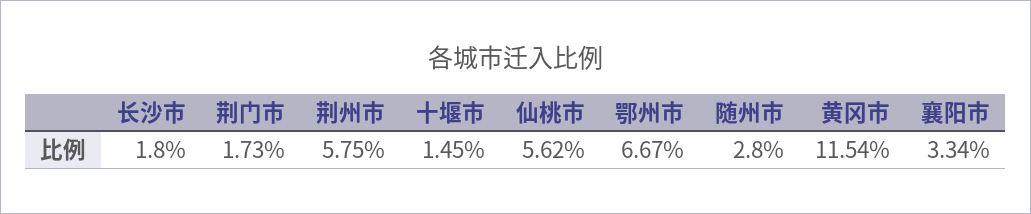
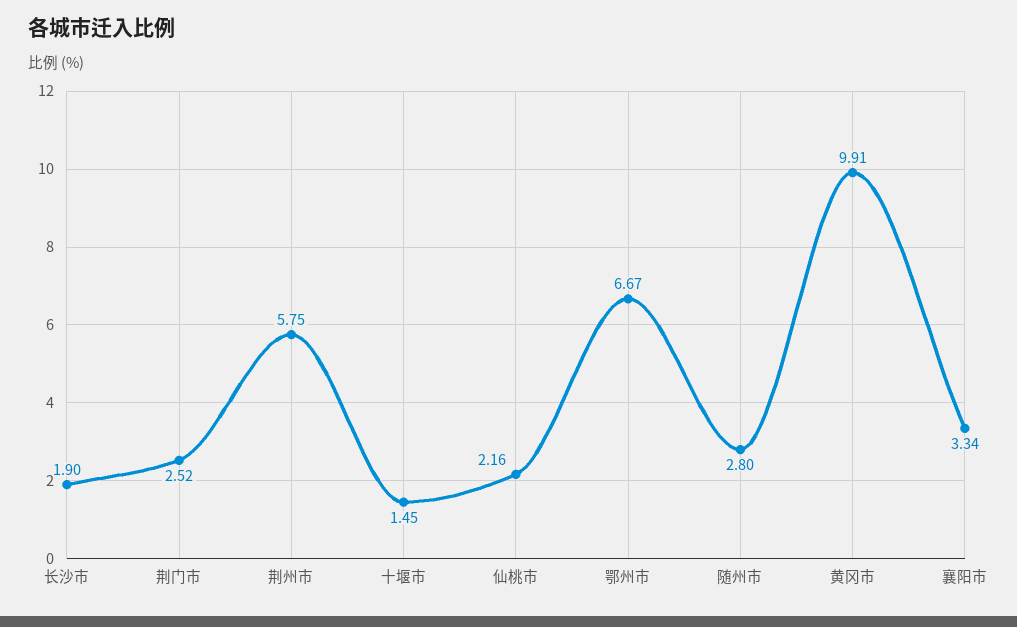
长沙市: 1.8 -> 1.9
荆门市: 1.73 -> 2.52
仙桃市: 5.62 -> 2.16
黄冈市: 11.54 -> 9.91

